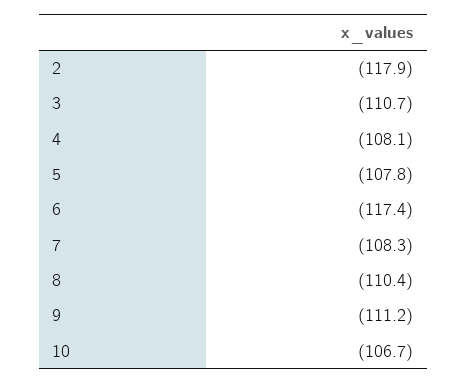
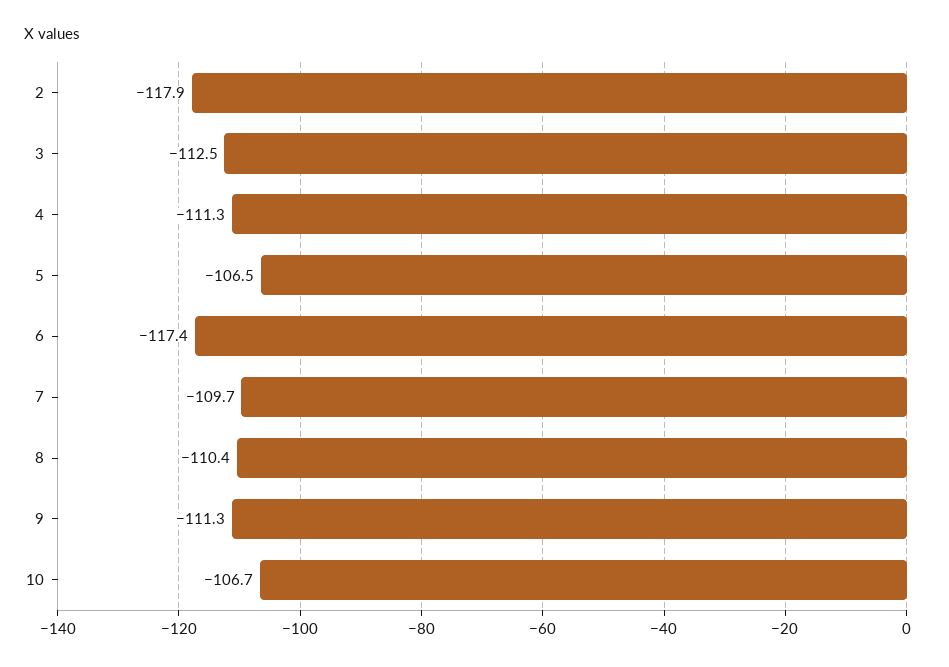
3: -110.7 -> -112.5
4: -108.1 -> -111.3
5: -107.8 -> -106.5
7: -108.3 -> -109.7
9: -111.2 -> -111.3

